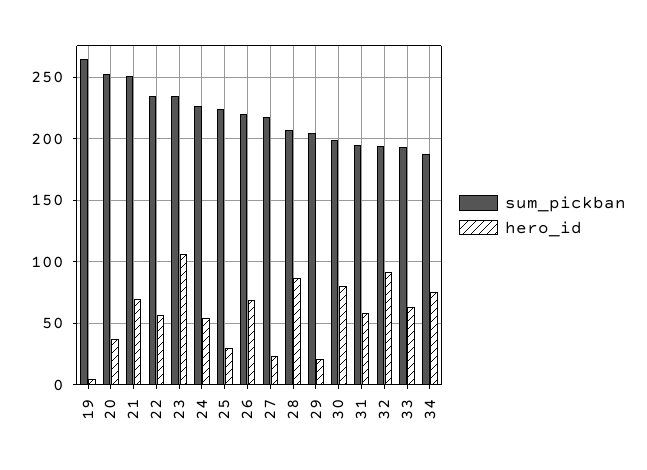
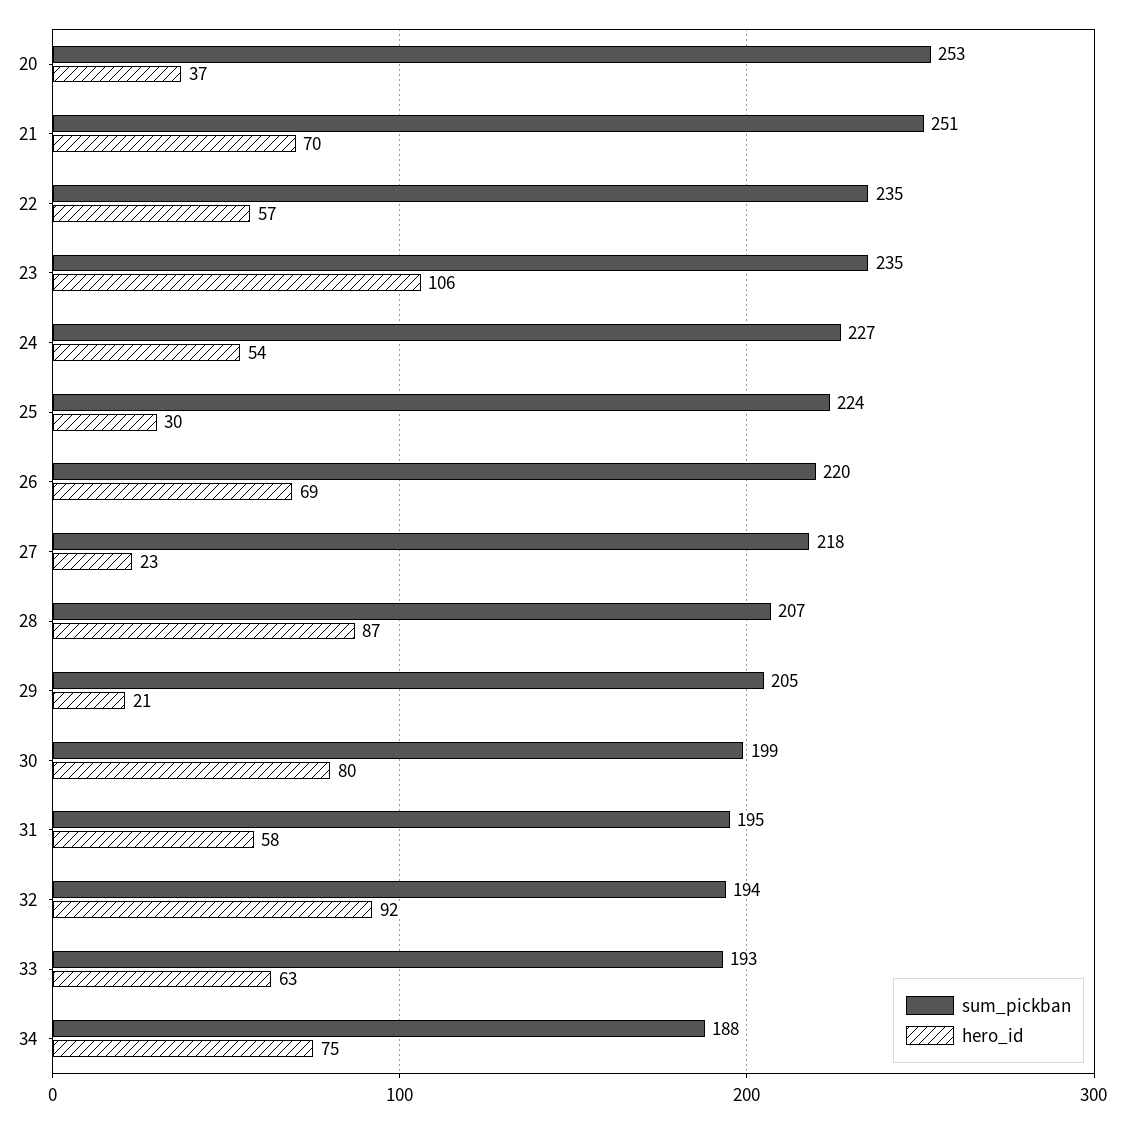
sum_pickban, 19: 265 -> none
hero_id, 19: 5 -> none

